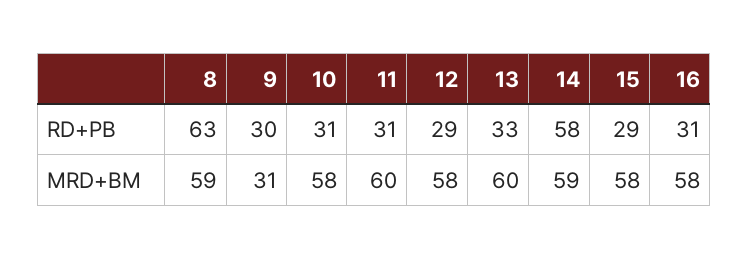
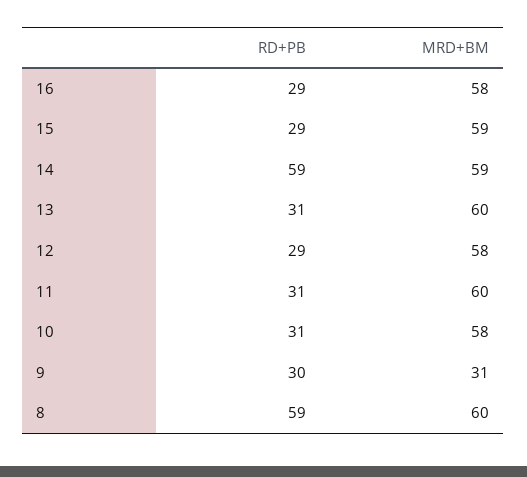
8, RD+PB: 63 -> 59
13, RD+PB: 33 -> 31
14, RD+PB: 58 -> 59
16, RD+PB: 31 -> 29
8, MRD+BM: 59 -> 60
15, MRD+BM: 58 -> 59

